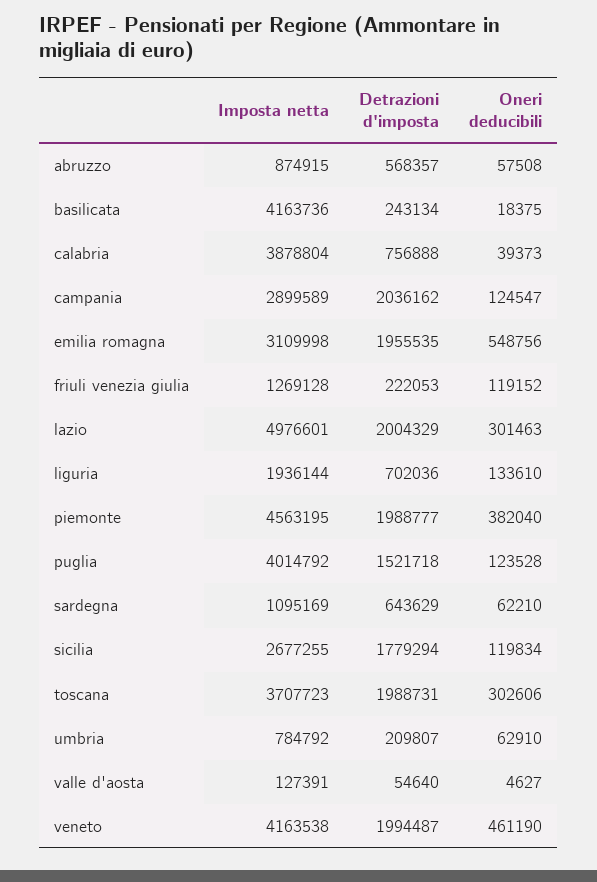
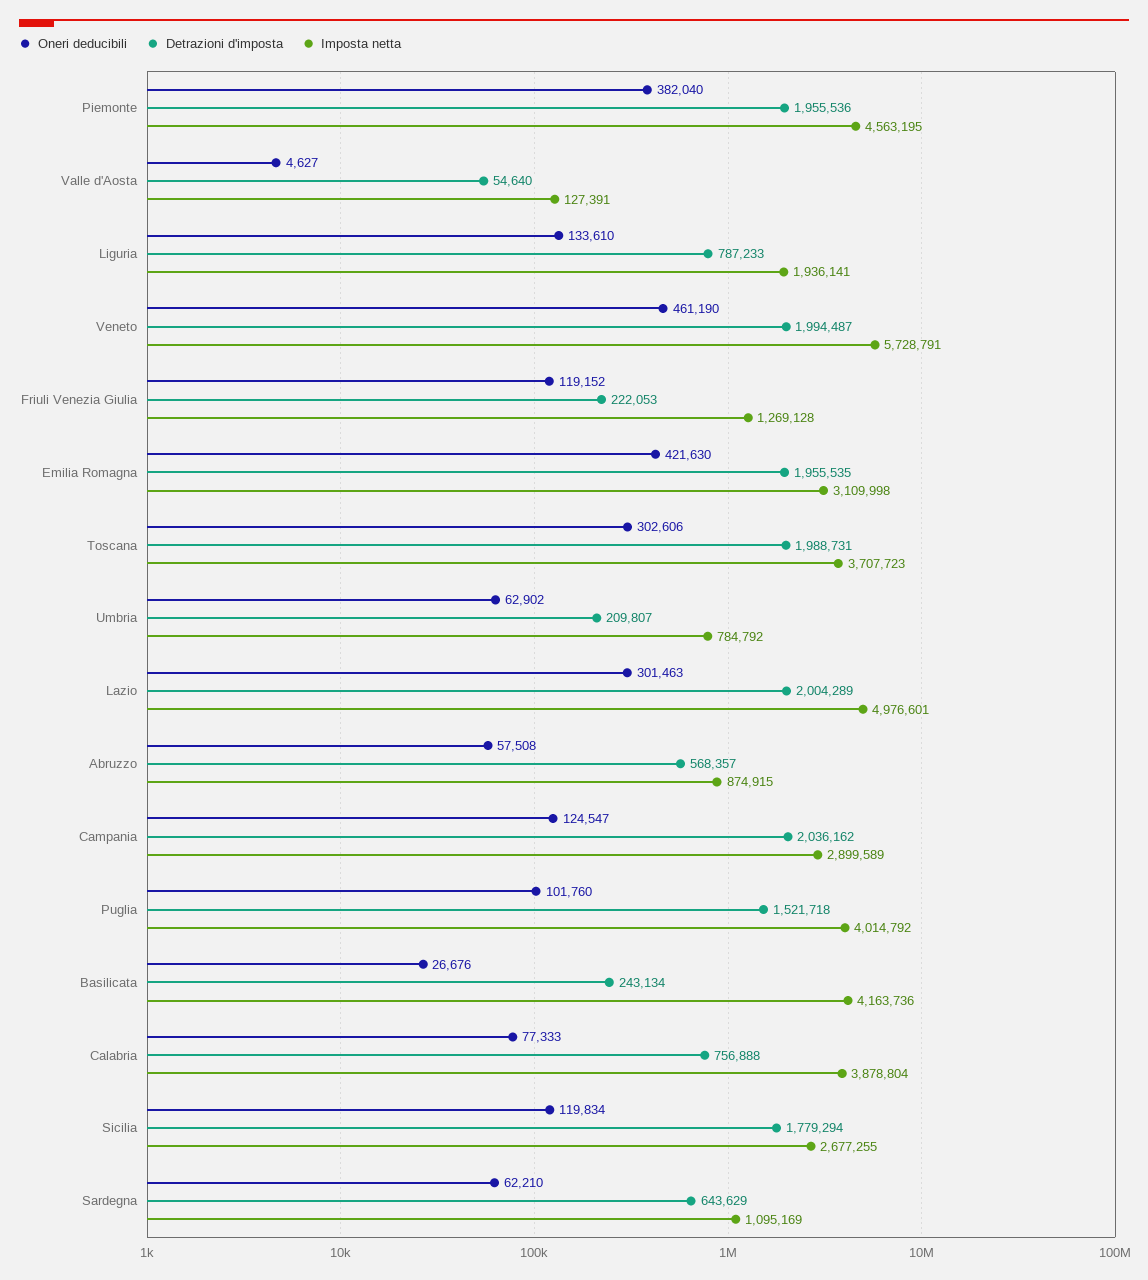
Oneri deducibili, basilicata: 18375 -> 26676
Oneri deducibili, calabria: 39373 -> 77333
Oneri deducibili, emilia romagna: 548756 -> 421630
Detrazioni d'imposta, lazio: 2004329 -> 2004289
Imposta netta, liguria: 1936144 -> 1936141
Detrazioni d'imposta, liguria: 702036 -> 787233
Detrazioni d'imposta, piemonte: 1988777 -> 1955536
Oneri deducibili, puglia: 123528 -> 101760
Oneri deducibili, umbria: 62910 -> 62902
Imposta netta, veneto: 4163538 -> 5728791

